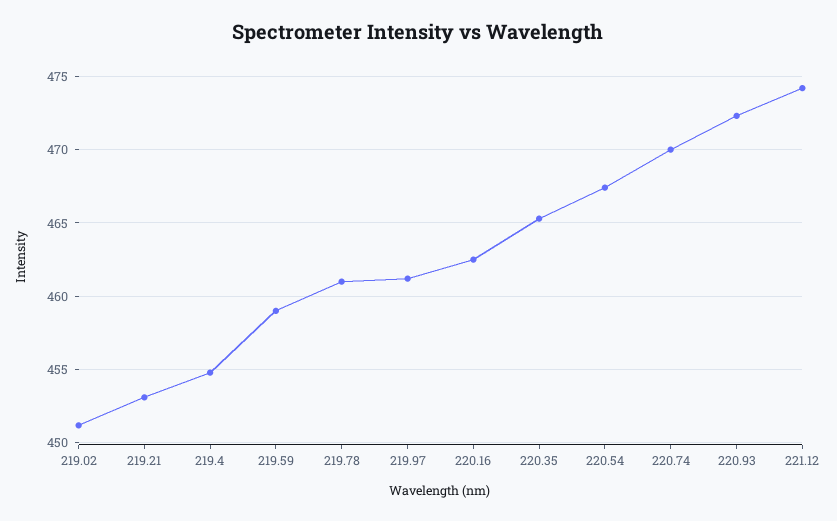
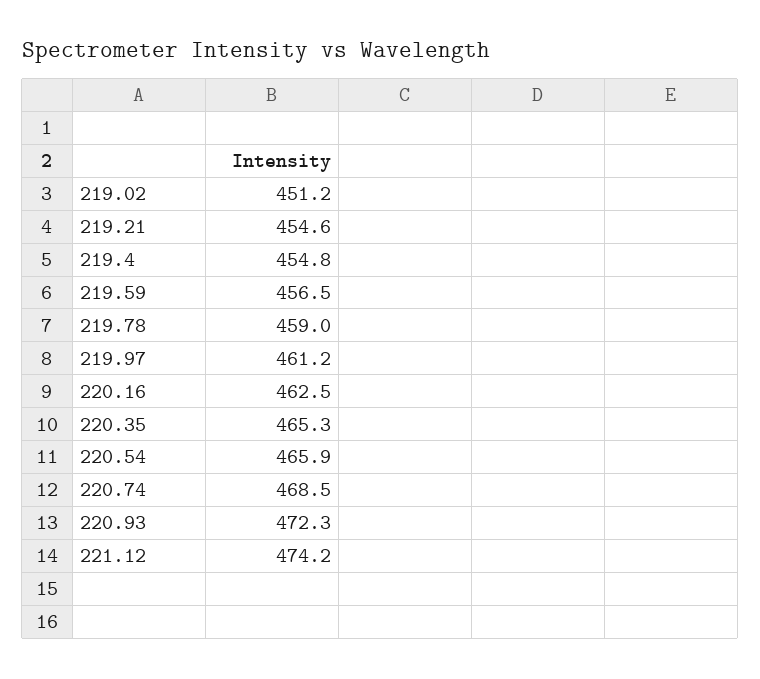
219.21: 453 -> 454.6
219.59: 459 -> 456.5
219.78: 461 -> 459
220.54: 467.5 -> 465.9
220.74: 470 -> 468.5

